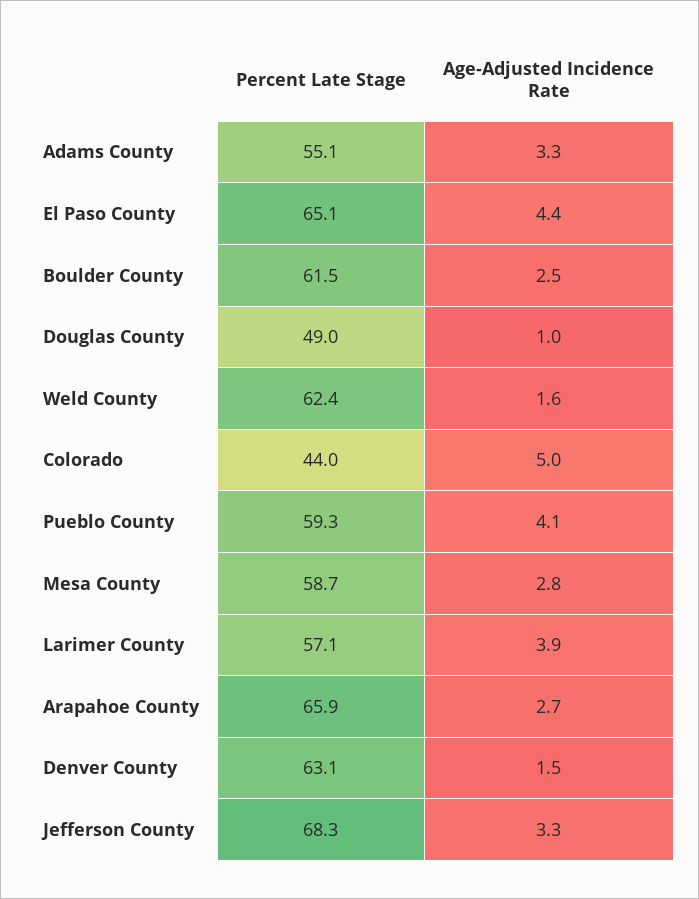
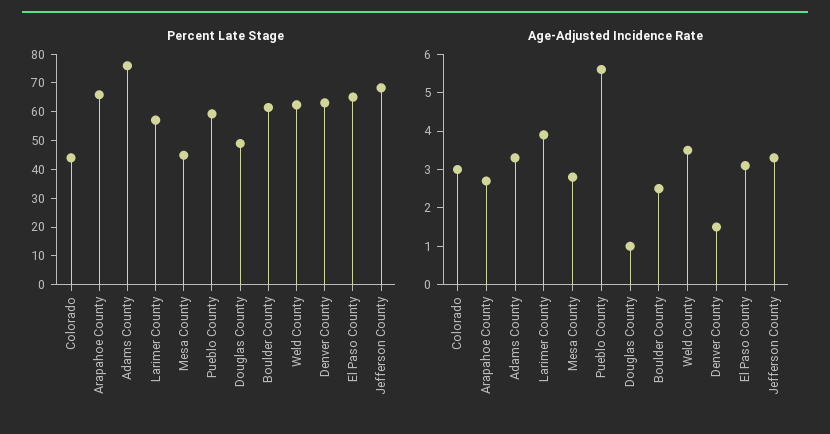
Percent Late Stage, Adams County: 55.1 -> 75
Age-Adjusted Incidence Rate, El Paso County: 4.4 -> 3
Age-Adjusted Incidence Rate, Weld County: 1.6 -> 3.5
Age-Adjusted Incidence Rate, Colorado: 5 -> 3
Age-Adjusted Incidence Rate, Pueblo County: 4.1 -> 5.5
Percent Late Stage, Mesa County: 58.7 -> 45

